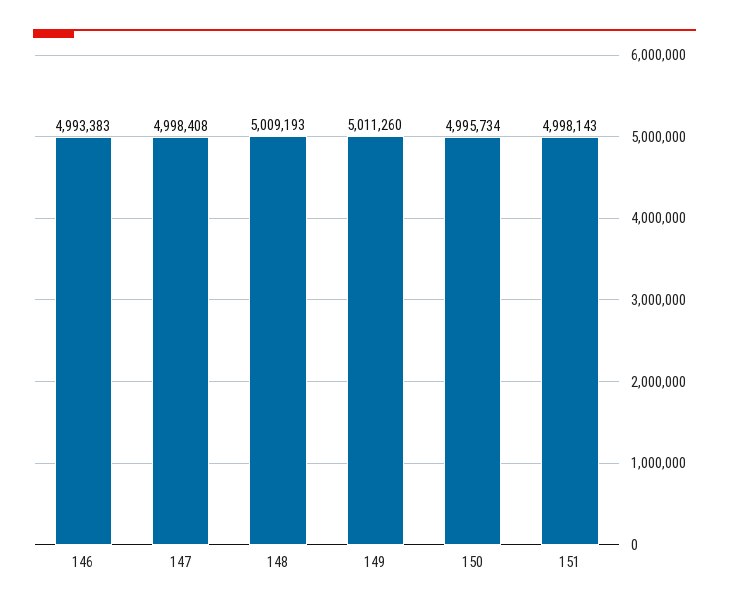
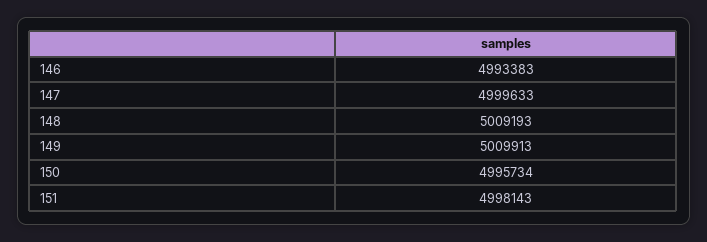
147: 4998408 -> 4999633
149: 5011260 -> 5009913

